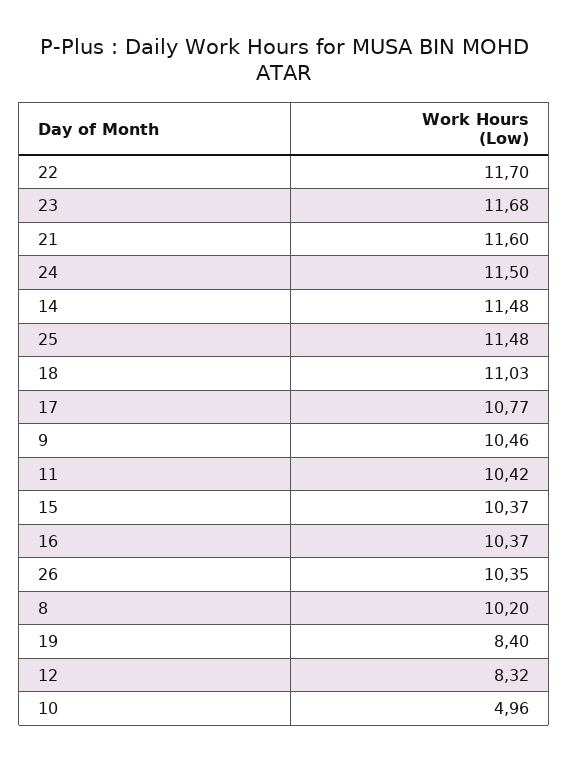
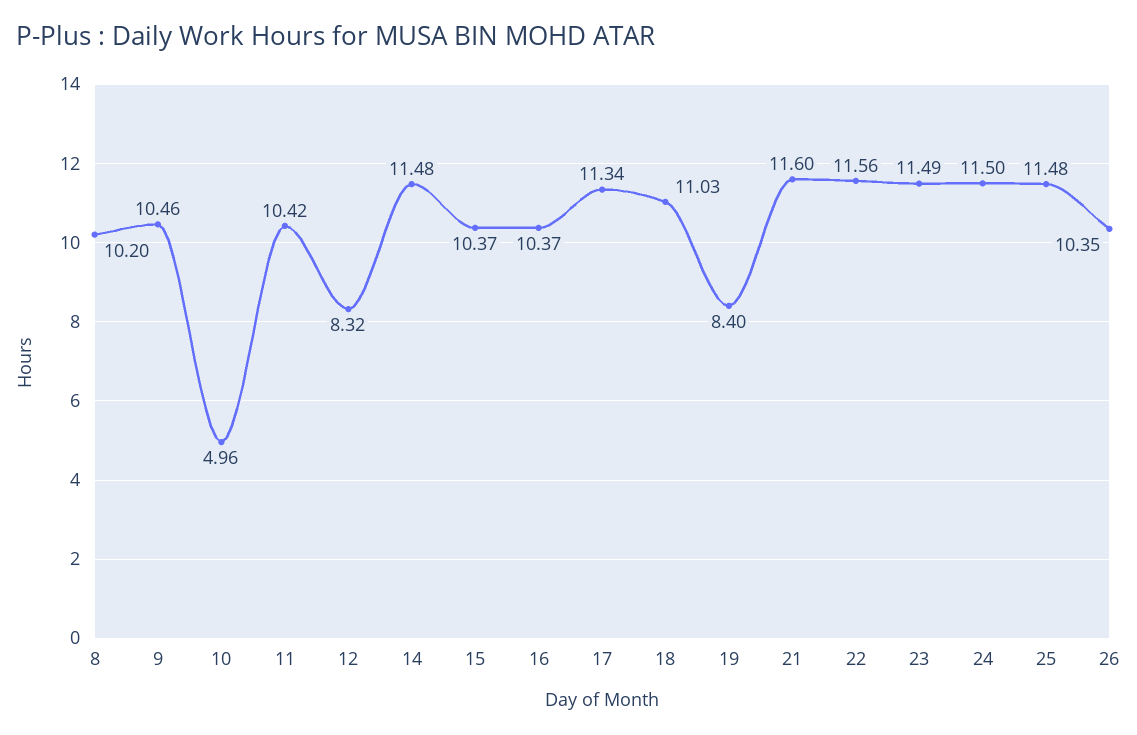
22: 11.7 -> 11.56
23: 11.68 -> 11.49
17: 10.77 -> 11.34

